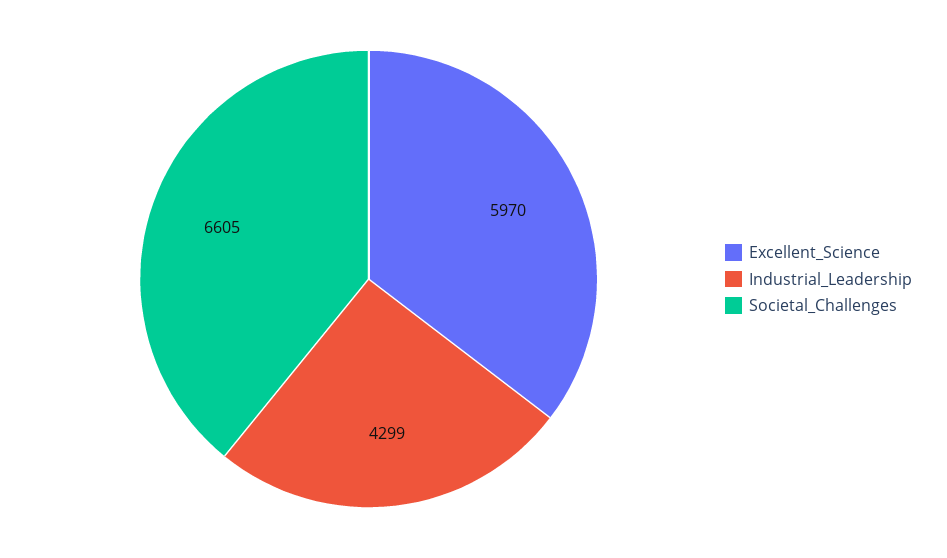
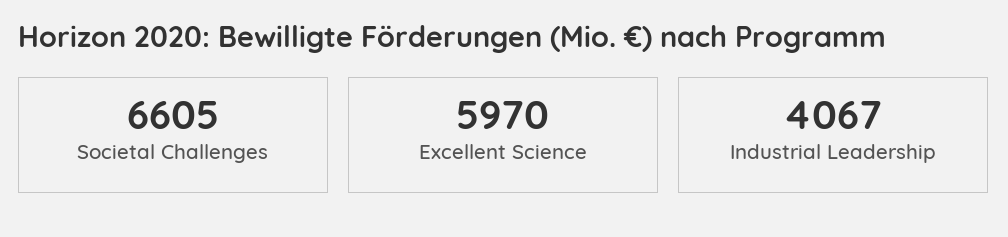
Industrial_Leadership: 4299 -> 4067

